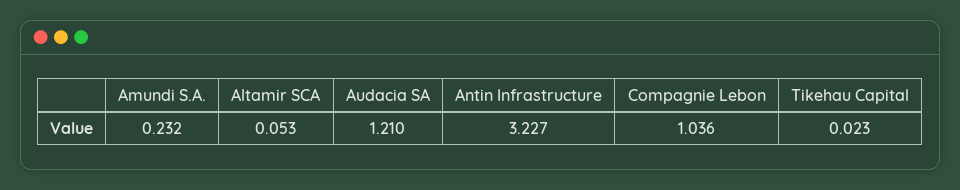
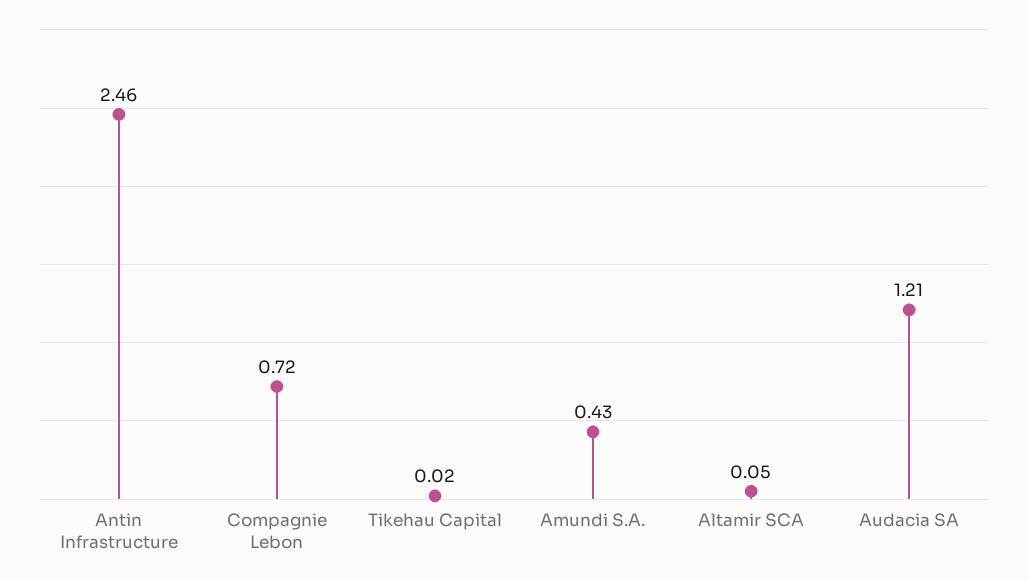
Amundi S.A.: 0.232 -> 0.43
Antin Infrastructure: 3.227 -> 2.46
Compagnie Lebon: 1.036 -> 0.72

